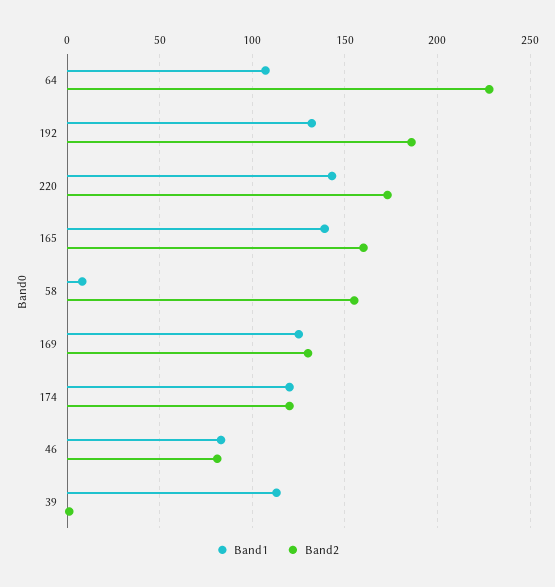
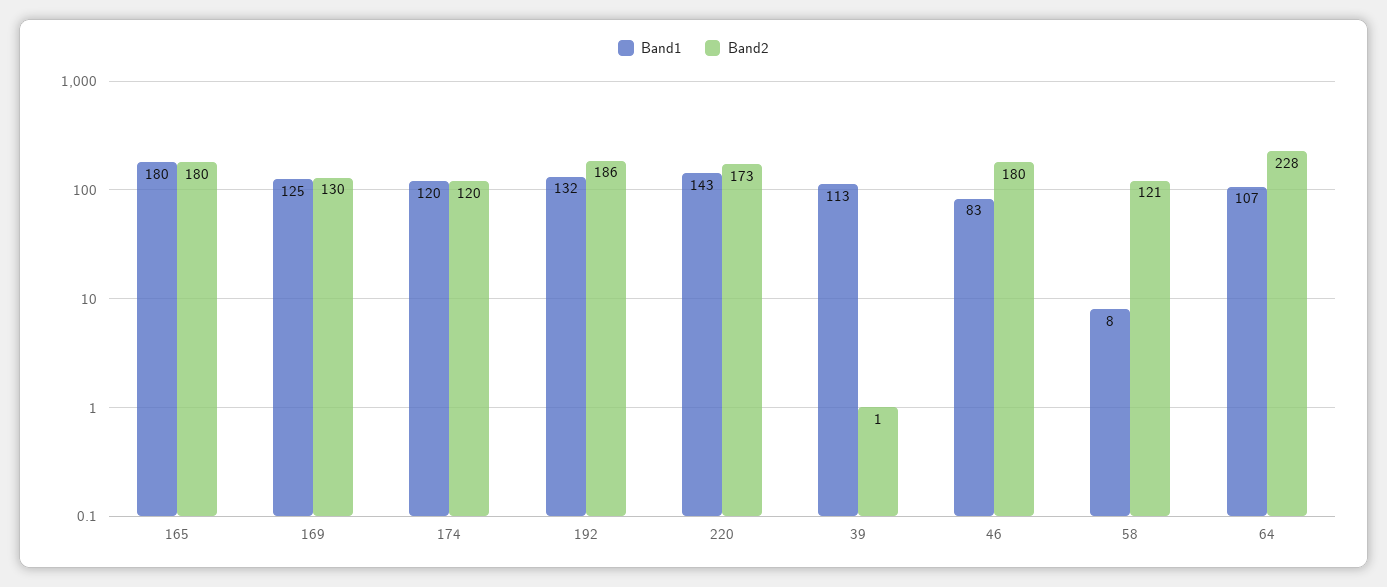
Band1, 165: 140 -> 180
Band2, 165: 160 -> 180
Band2, 58: 155 -> 121
Band2, 46: 80 -> 180

